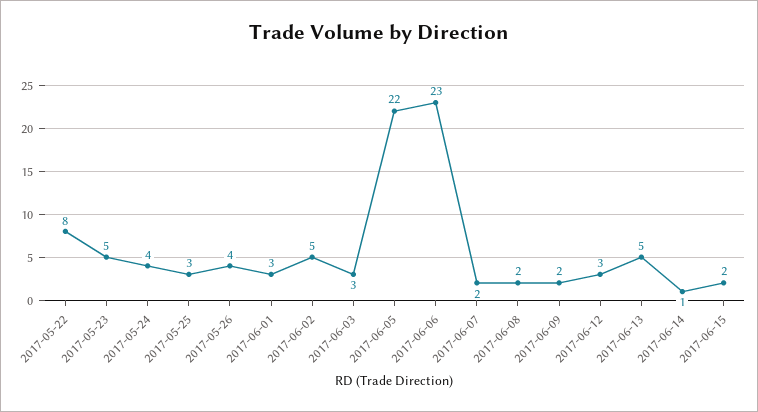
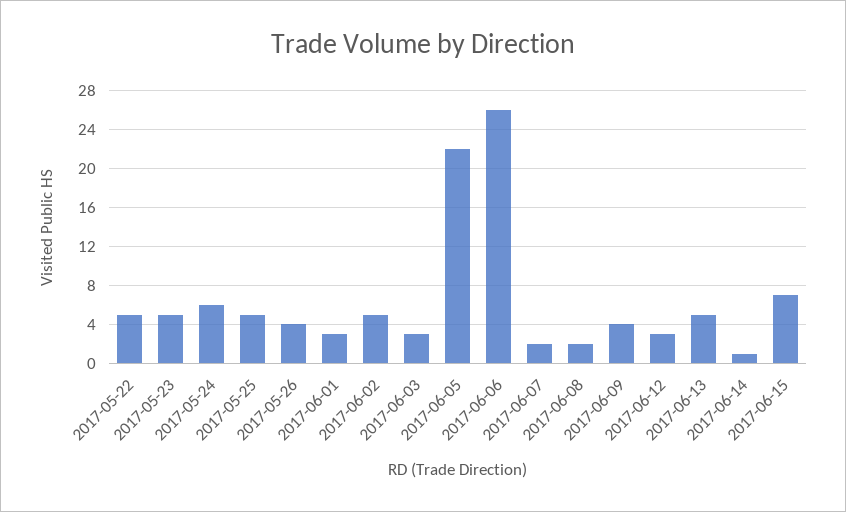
2017-05-22: 8 -> 5
2017-05-24: 4 -> 6
2017-05-25: 3 -> 5
2017-06-06: 23 -> 26
2017-06-09: 2 -> 4
2017-06-15: 2 -> 7

